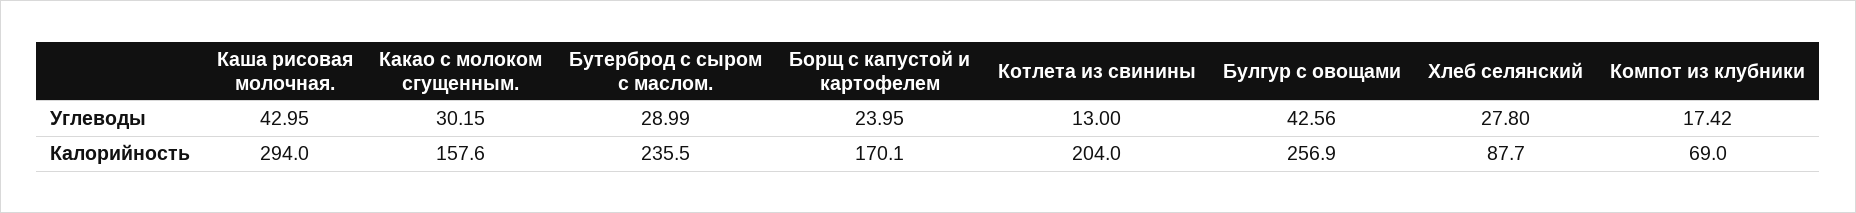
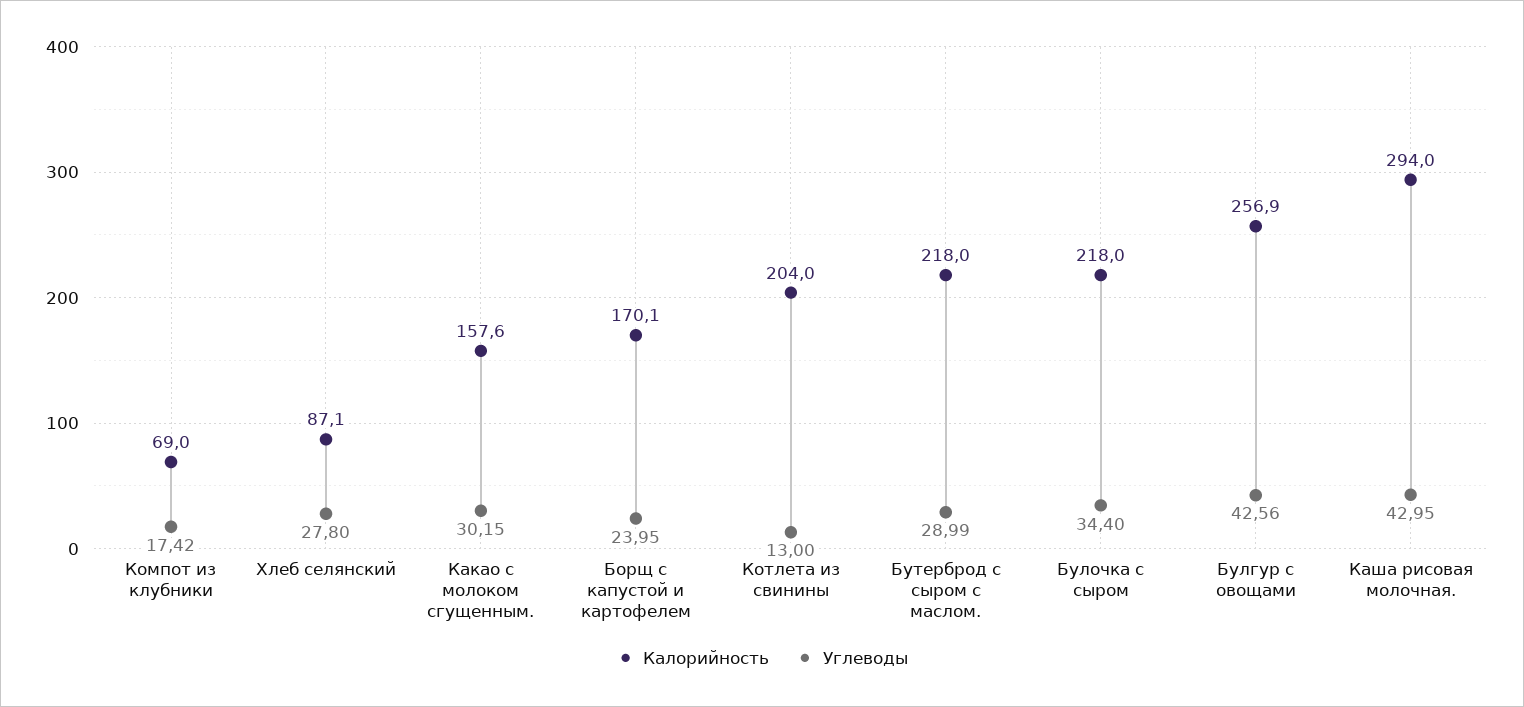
Калорийность, Бутерброд с сыром с маслом.: 235.5 -> 218
Калорийность, Хлеб селянский: 87.7 -> 87.1
Калорийность, Булочка с сыром: none -> 218
Углеводы, Булочка с сыром: none -> 34.4

